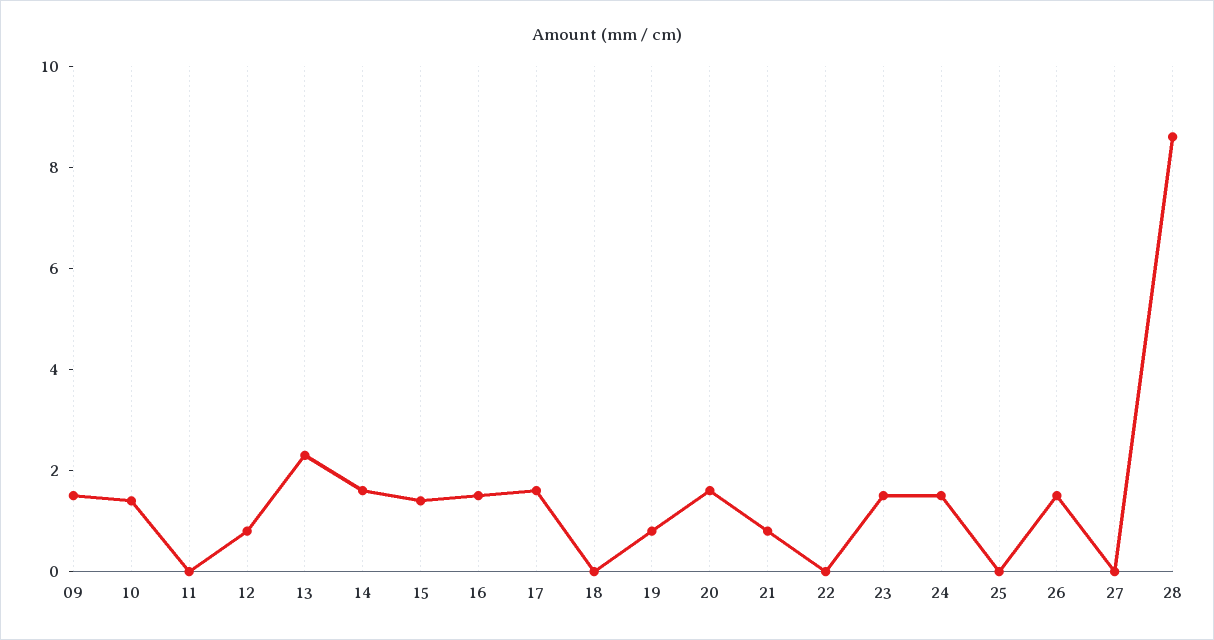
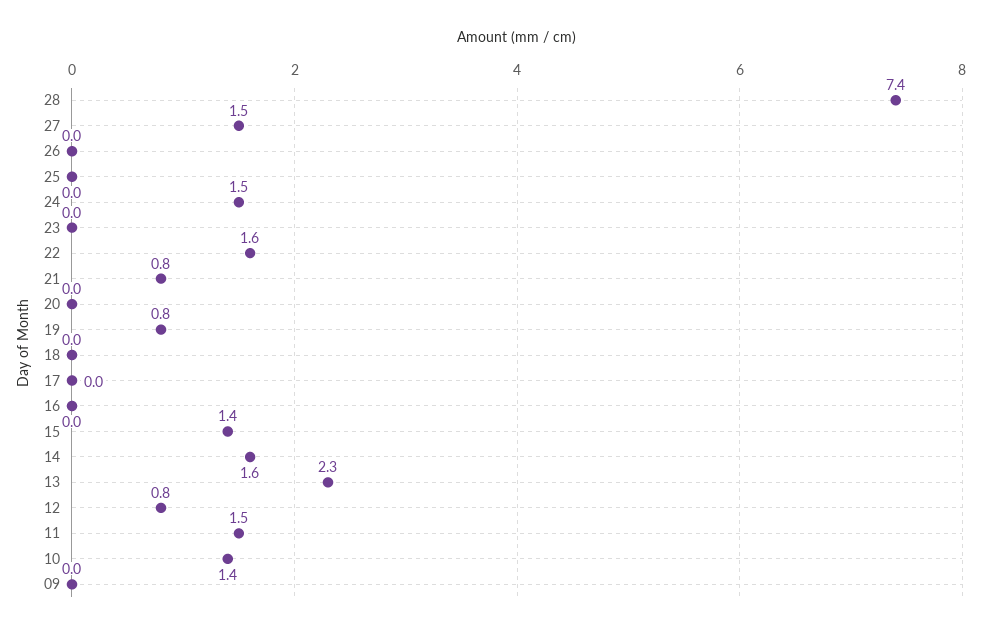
09: 1.5 -> 0
11: 0 -> 1.5
16: 1.5 -> 0
17: 1.5 -> 0
20: 1.5 -> 0
22: 0 -> 1.6
23: 1.5 -> 0
26: 1.5 -> 0
27: 0 -> 1.5
28: 8.5 -> 7.4

